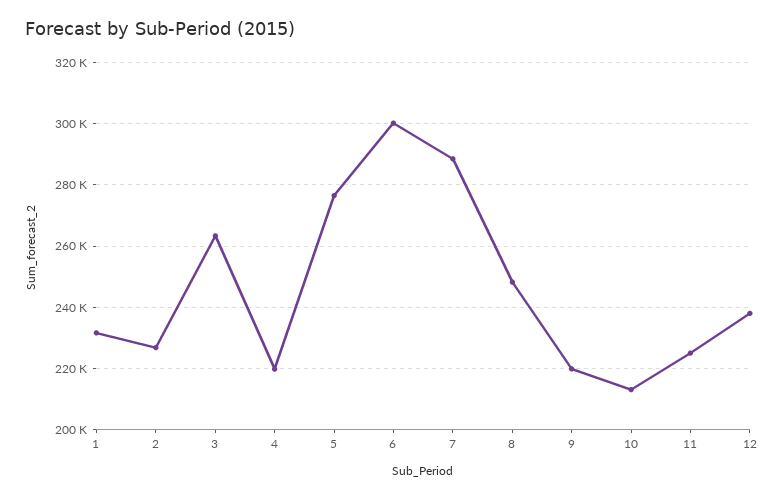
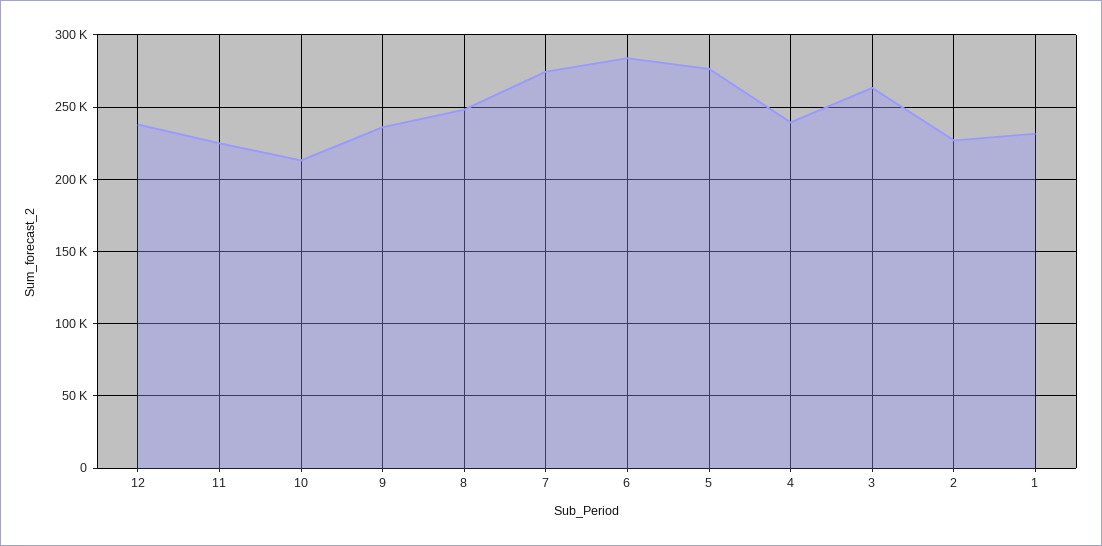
4: 220000 -> 240000
6: 300000 -> 285000
7: 288000 -> 275000
9: 220000 -> 235000

